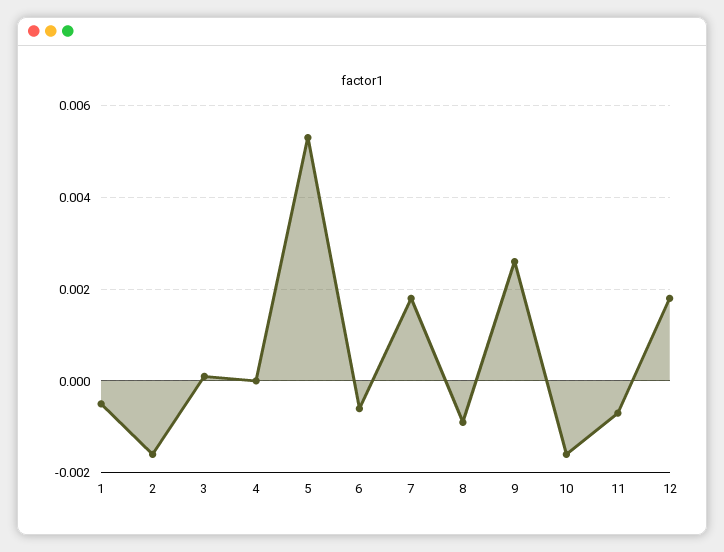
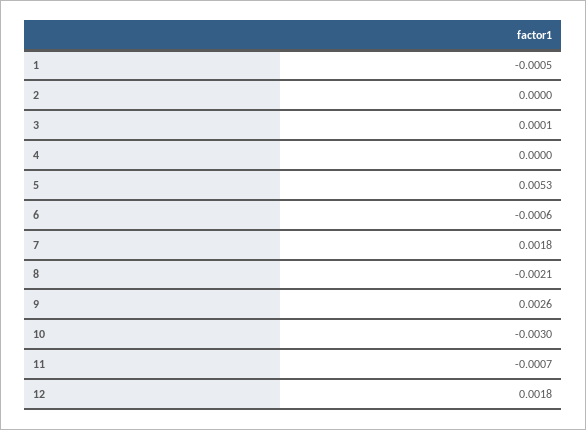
2: -0.0015 -> 0
8: -0.001 -> -0.0021
10: -0.0015 -> -0.003

